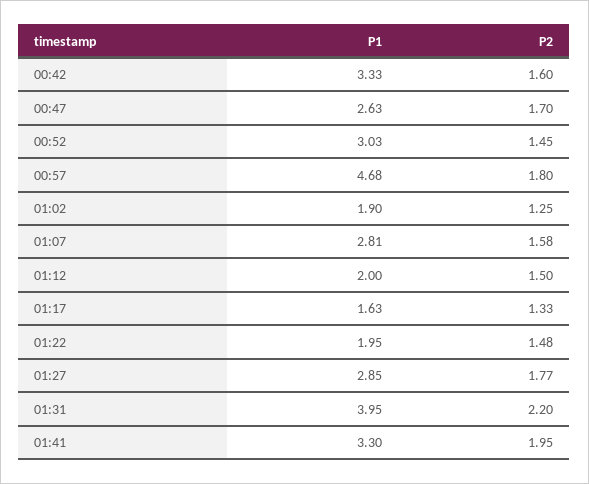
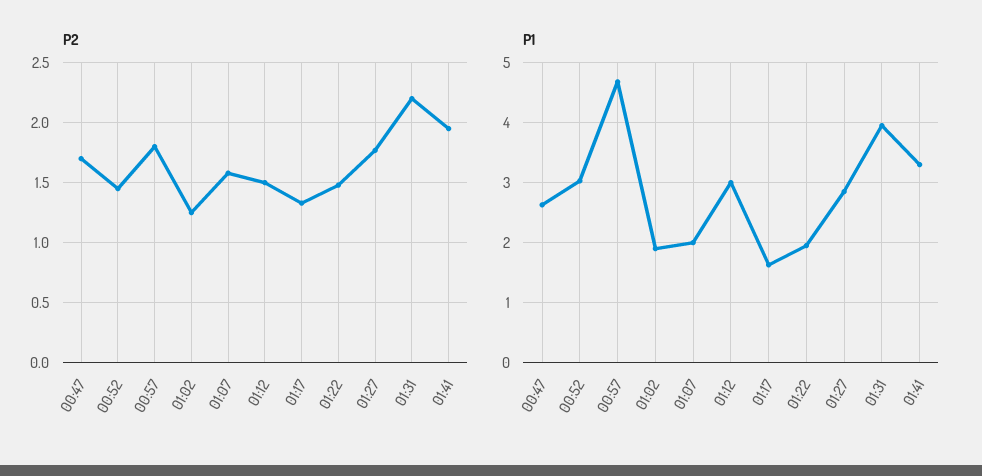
P1, 00:42: 3.33 -> none
P2, 00:42: 1.6 -> none
P1, 01:07: 2.81 -> 2
P1, 01:12: 2 -> 3

